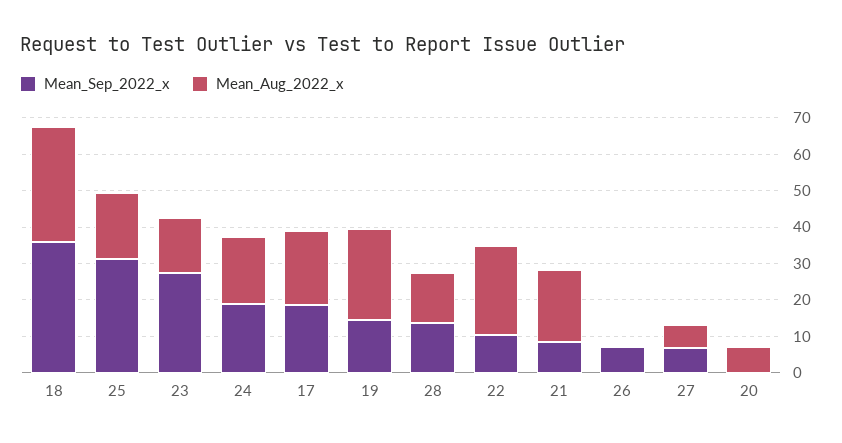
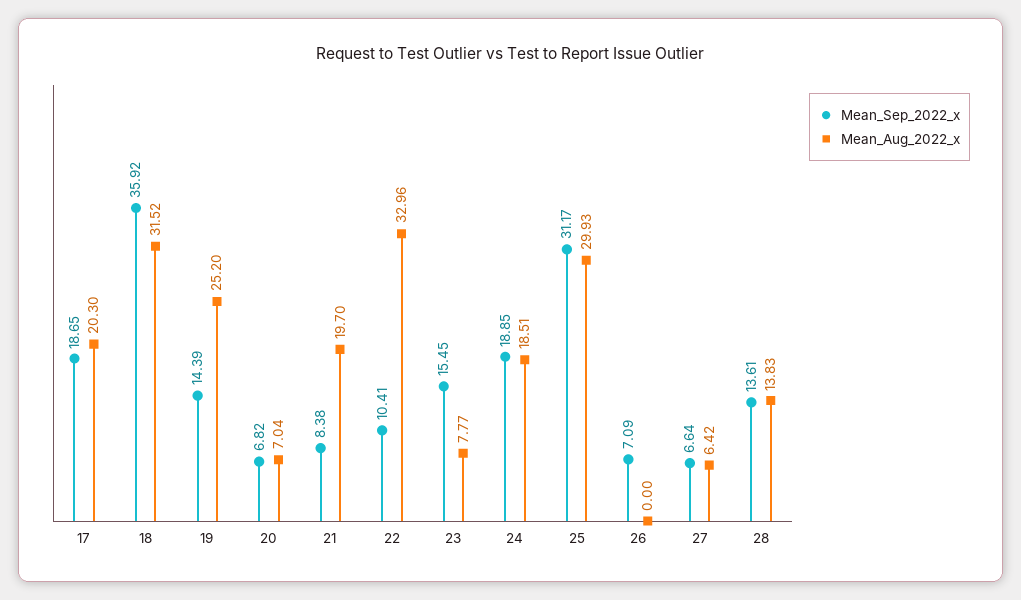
Mean_Aug_2022_x, 25: 17.5 -> 29.93
Mean_Sep_2022_x, 23: 27.5 -> 15.45
Mean_Aug_2022_x, 23: 15 -> 7.77
Mean_Aug_2022_x, 22: 25 -> 32.96
Mean_Sep_2022_x, 20: 0 -> 6.82

